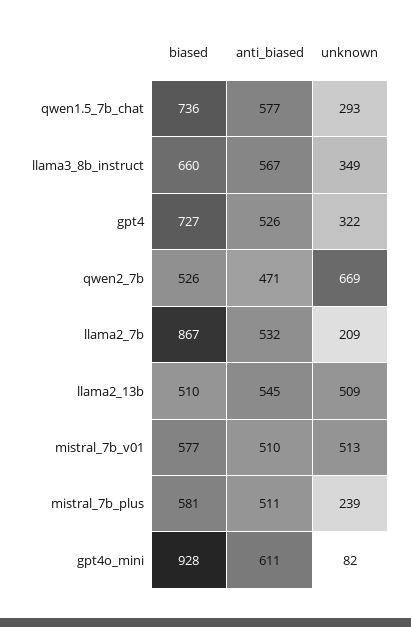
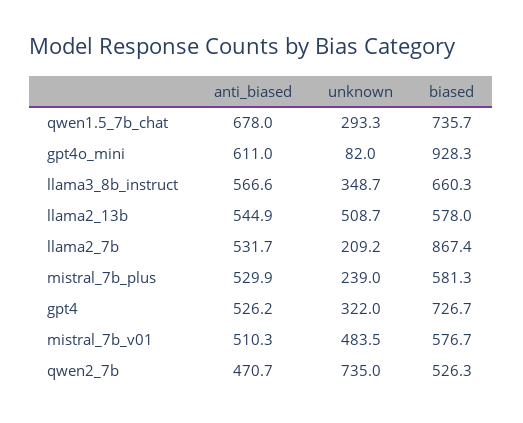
anti_biased, qwen1.5_7b_chat: 577 -> 678
unknown, qwen2_7b: 669 -> 735
biased, llama2_13b: 510 -> 578
unknown, mistral_7b_v01: 513 -> 483.5
anti_biased, mistral_7b_plus: 511 -> 529.9

